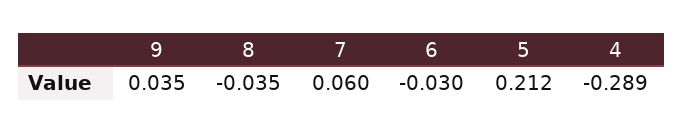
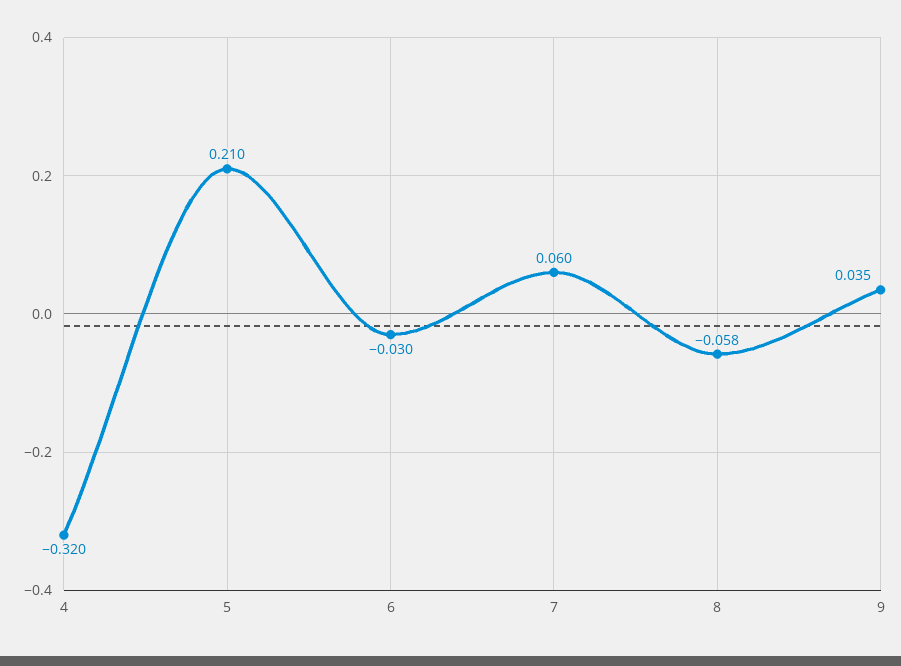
8: -0.035 -> -0.058
5: 0.212 -> 0.21
4: -0.289 -> -0.32

